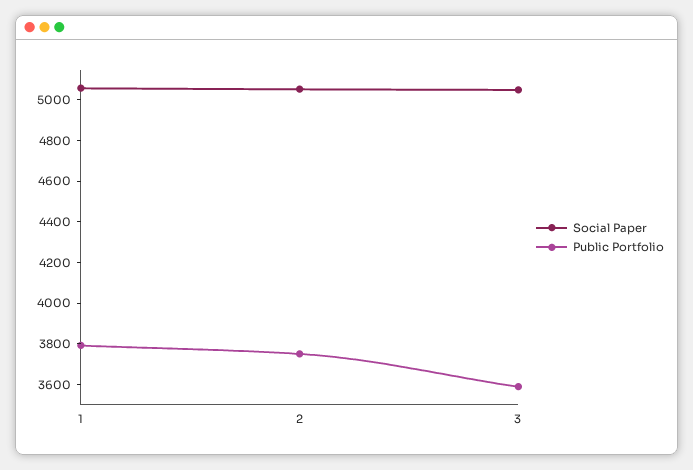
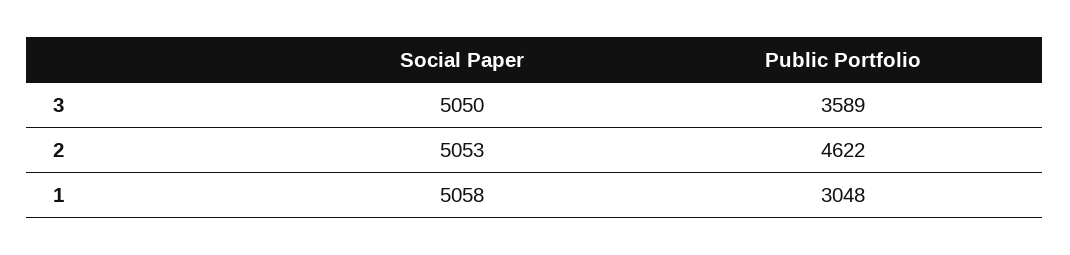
Public Portfolio, 1: 3800 -> 3048
Public Portfolio, 2: 3750 -> 4622

